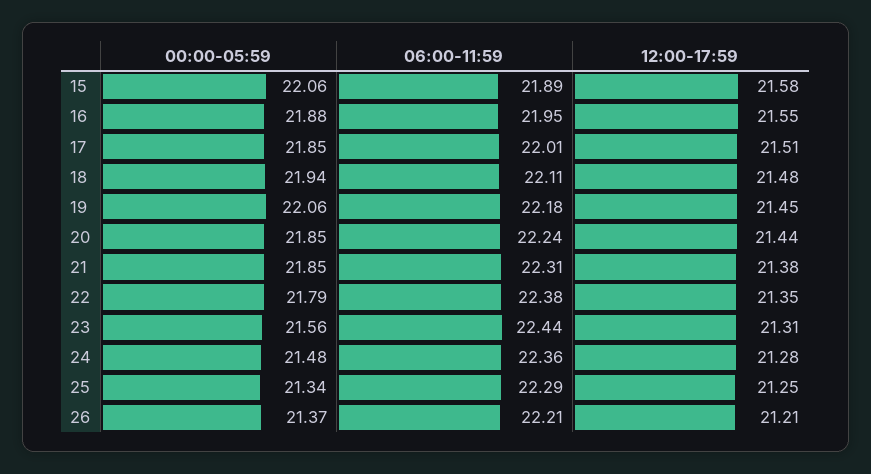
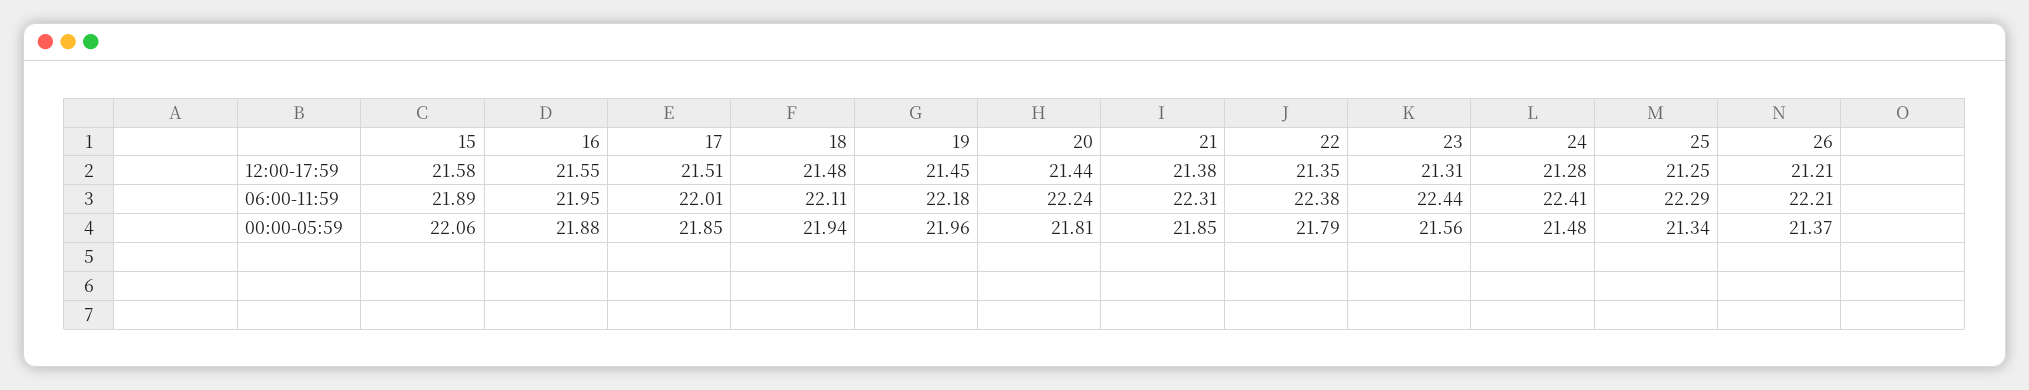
00:00-05:59, 19: 22.06 -> 21.96
00:00-05:59, 20: 21.85 -> 21.81
06:00-11:59, 24: 22.36 -> 22.41

